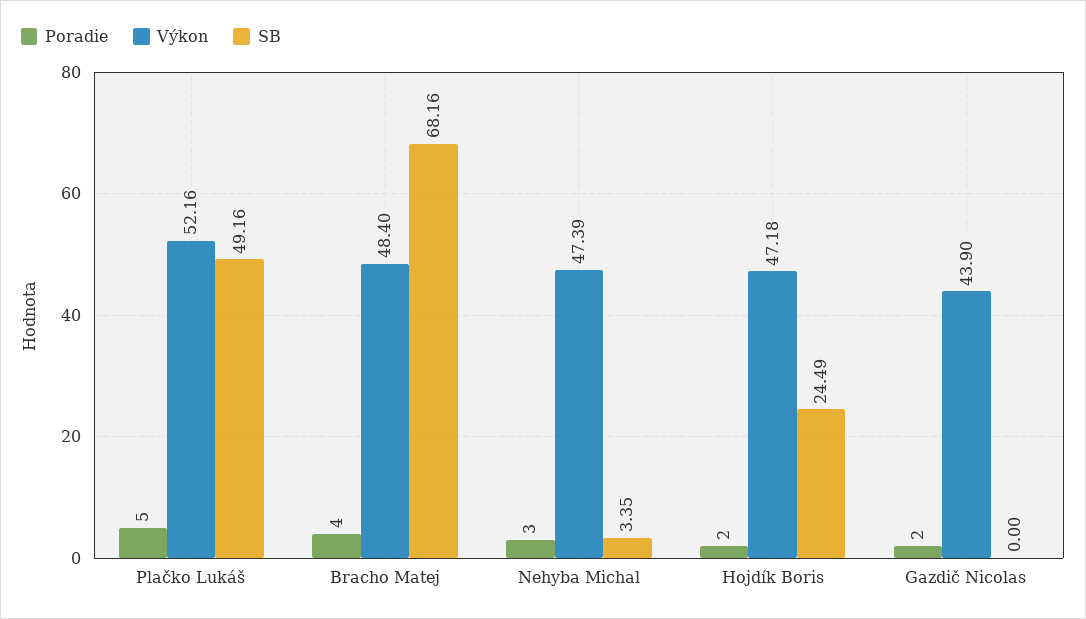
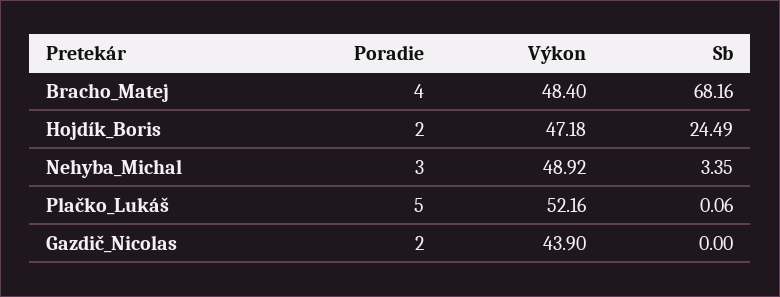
SB, Plačko Lukáš: 49.16 -> 0.06
Výkon, Nehyba Michal: 47.39 -> 48.92

